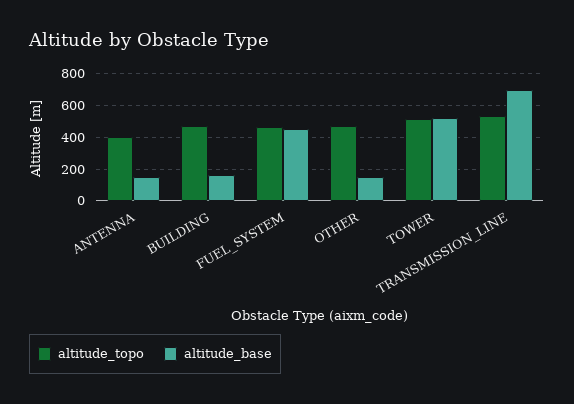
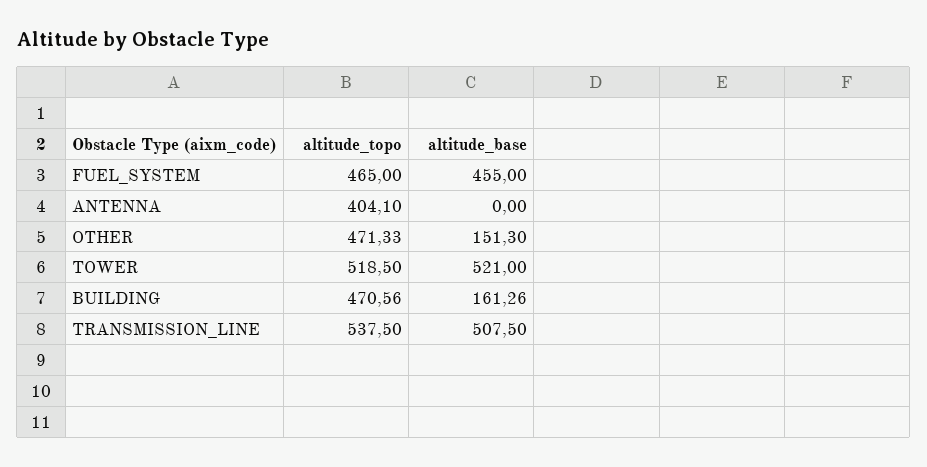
altitude_base, ANTENNA: 150 -> 0
altitude_base, TRANSMISSION_LINE: 700 -> 507.5

